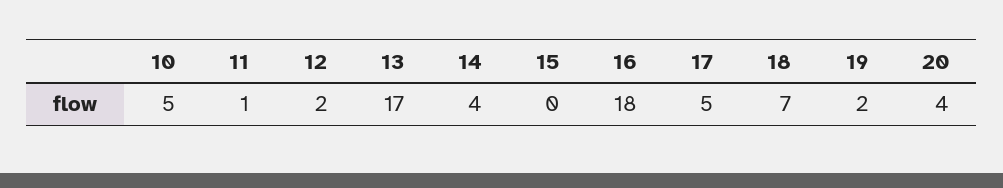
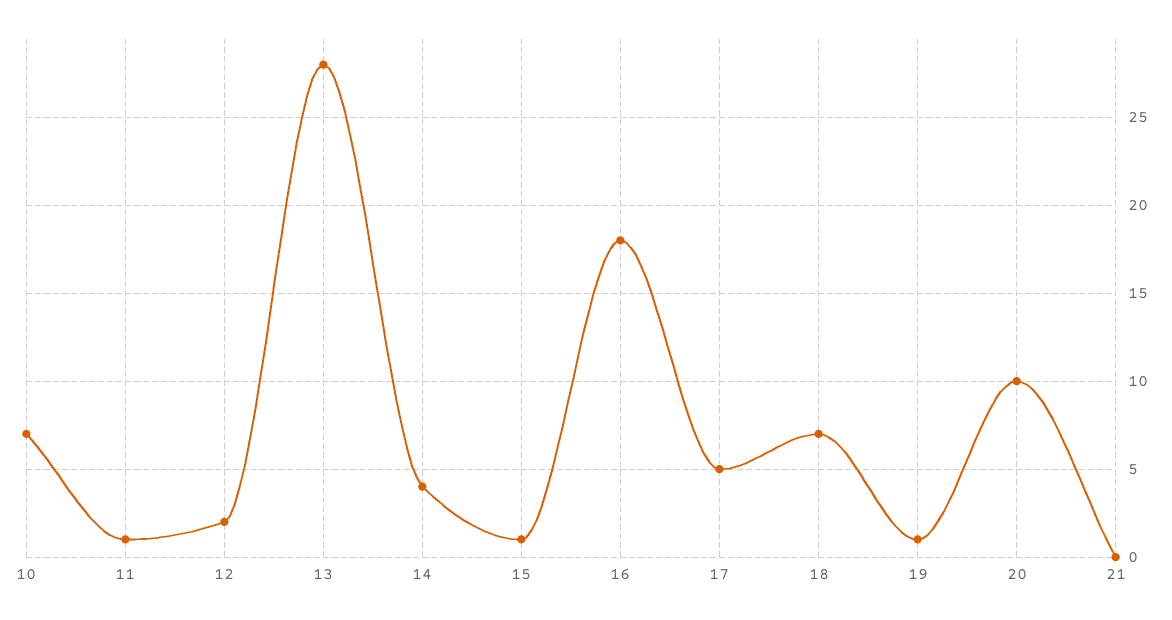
10: 5 -> 7
13: 17 -> 28
15: 0 -> 1
19: 2 -> 1
20: 4 -> 10
21: none -> 0

